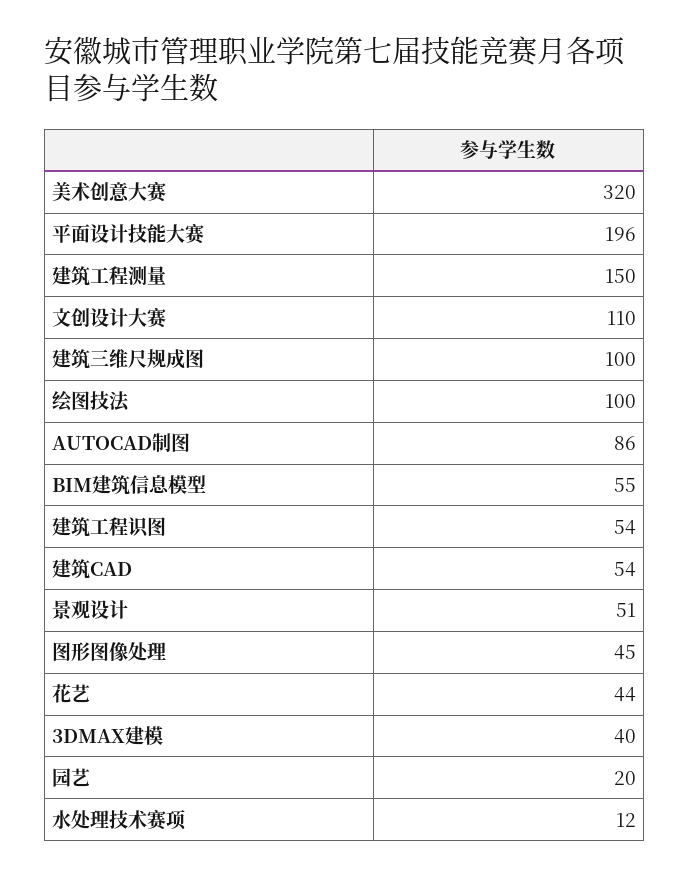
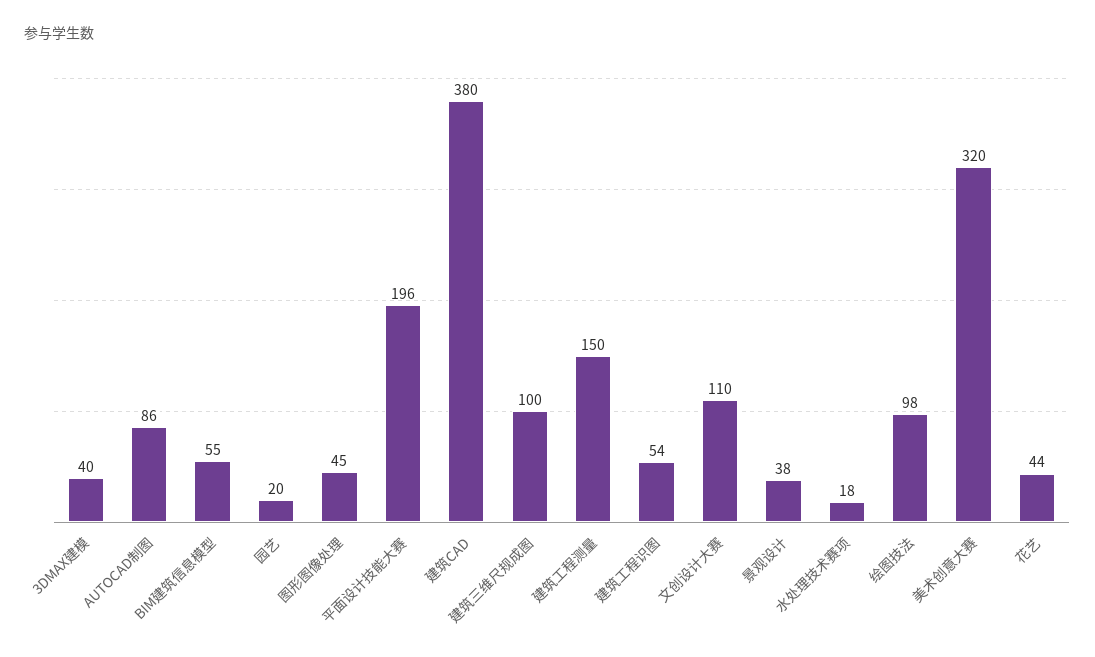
绘图技法: 100 -> 98
建筑CAD: 54 -> 380
景观设计: 51 -> 38
水处理技术赛项: 12 -> 18

